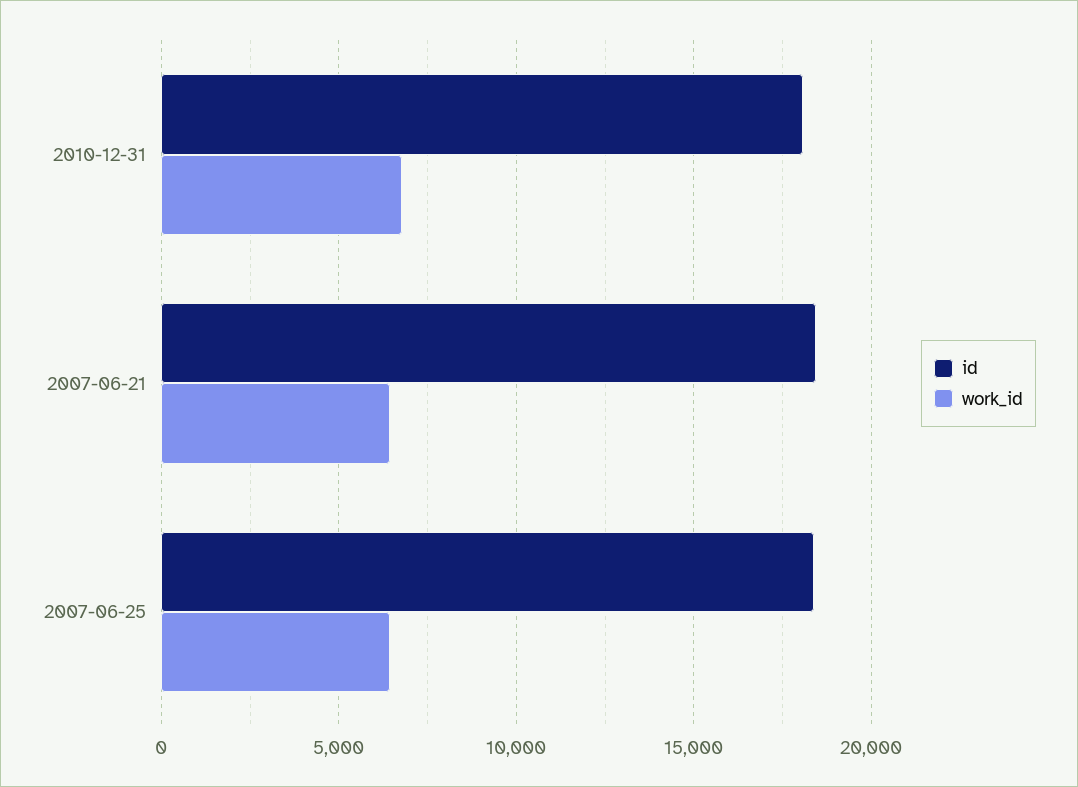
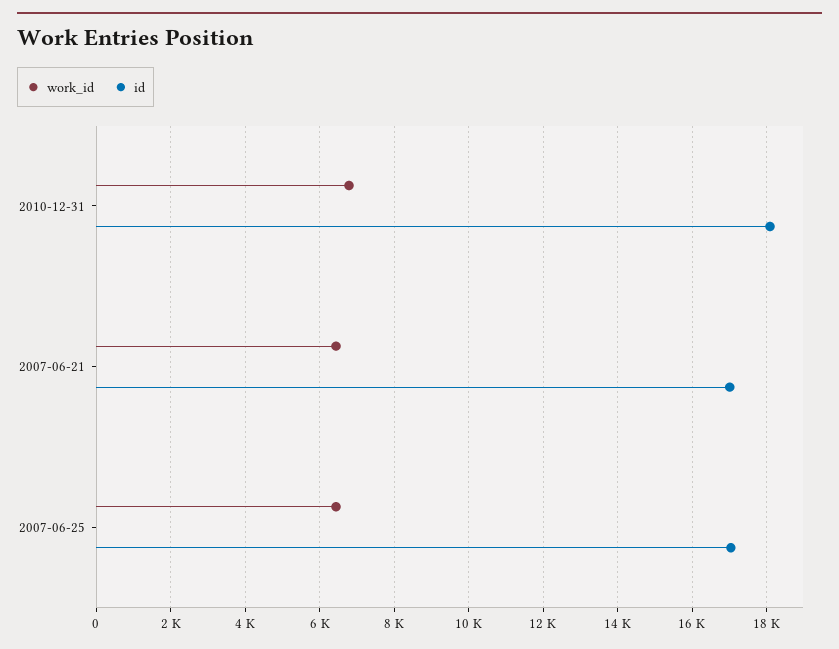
id, 2007-06-21: 18500 -> 17000
id, 2007-06-25: 18500 -> 17000

